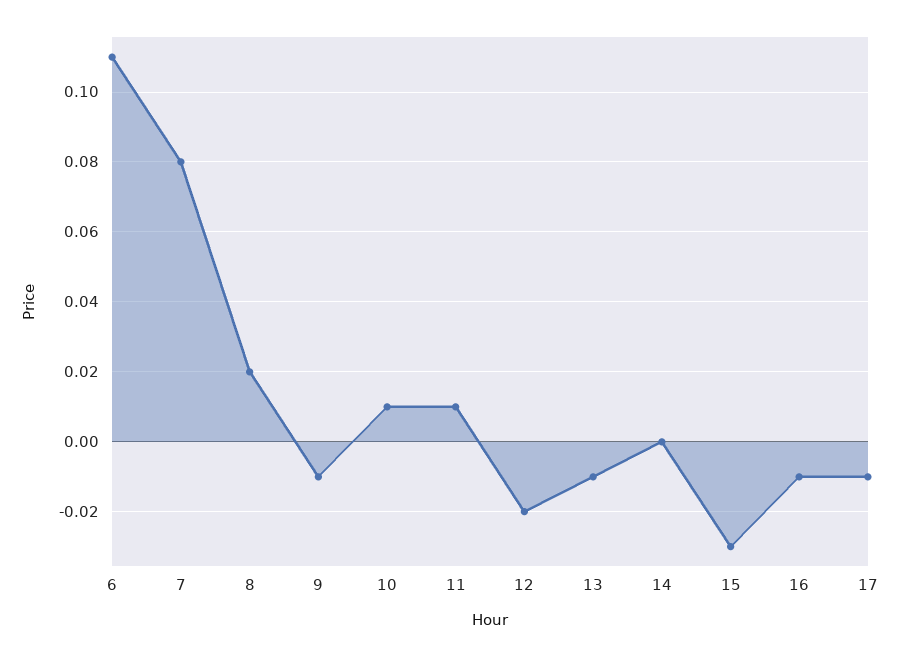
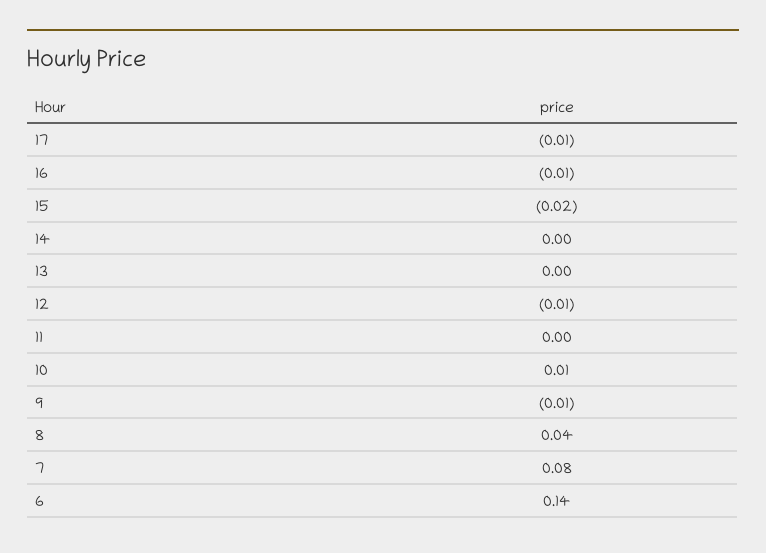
6: 0.11 -> 0.14
8: 0.02 -> 0.04
11: 0.01 -> 0
12: -0.02 -> -0.01
13: -0.01 -> 0
15: -0.03 -> -0.02

